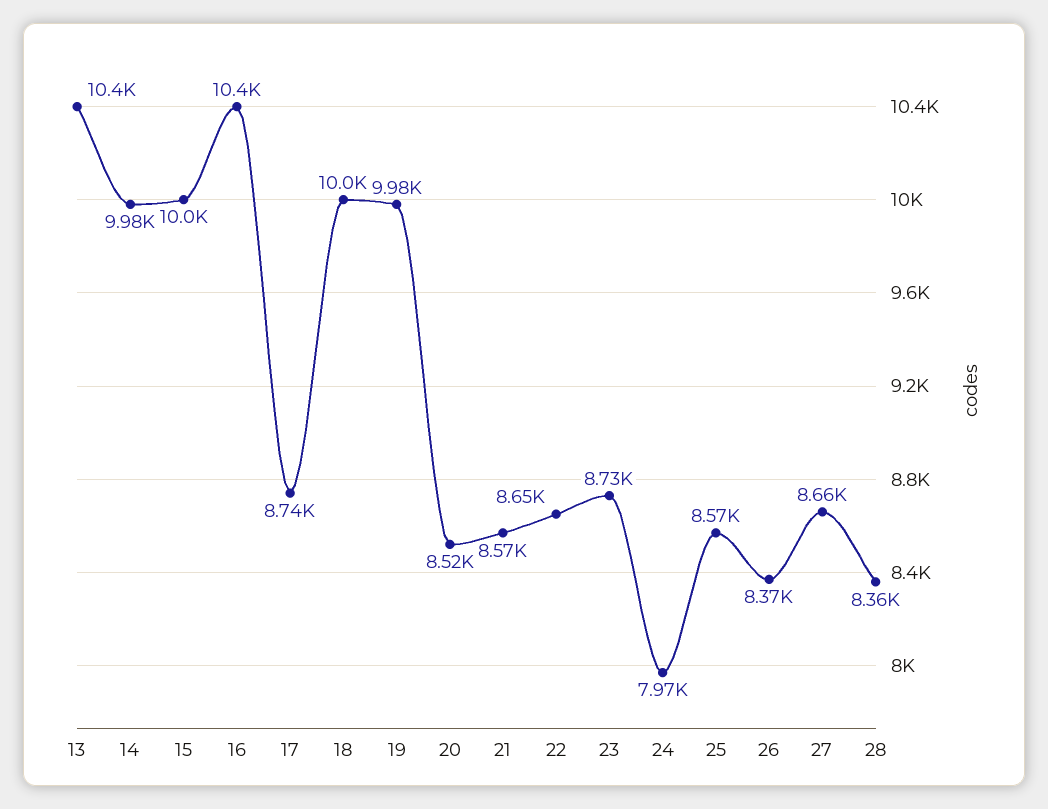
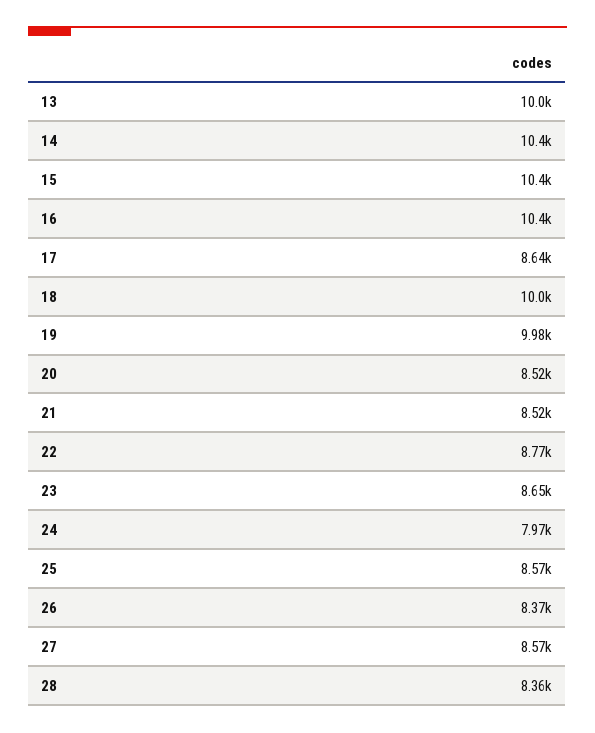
13: 10400 -> 10000
14: 9980 -> 10400
15: 10000 -> 10400
17: 8740 -> 8640
21: 8570 -> 8520
22: 8650 -> 8770
23: 8730 -> 8650
27: 8660 -> 8570

